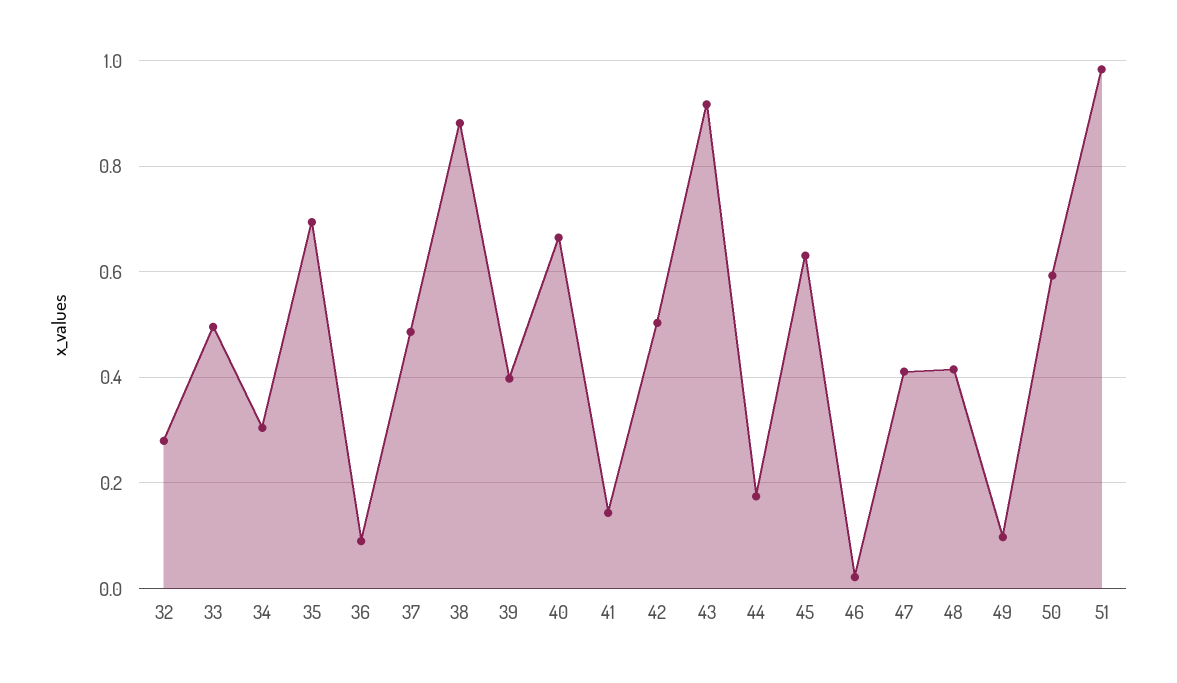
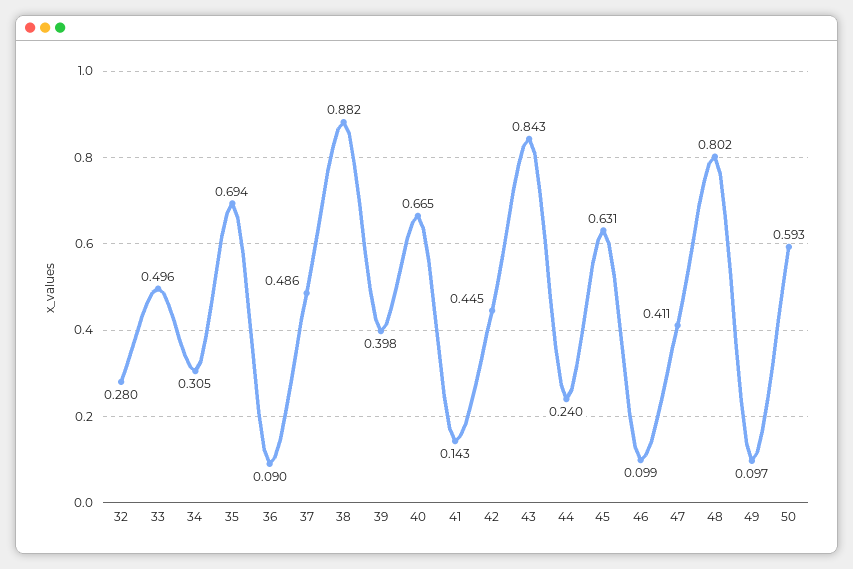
42: 0.5 -> 0.445
43: 0.92 -> 0.843
44: 0.18 -> 0.24
46: 0.02 -> 0.099
48: 0.42 -> 0.802
51: 0.98 -> none

